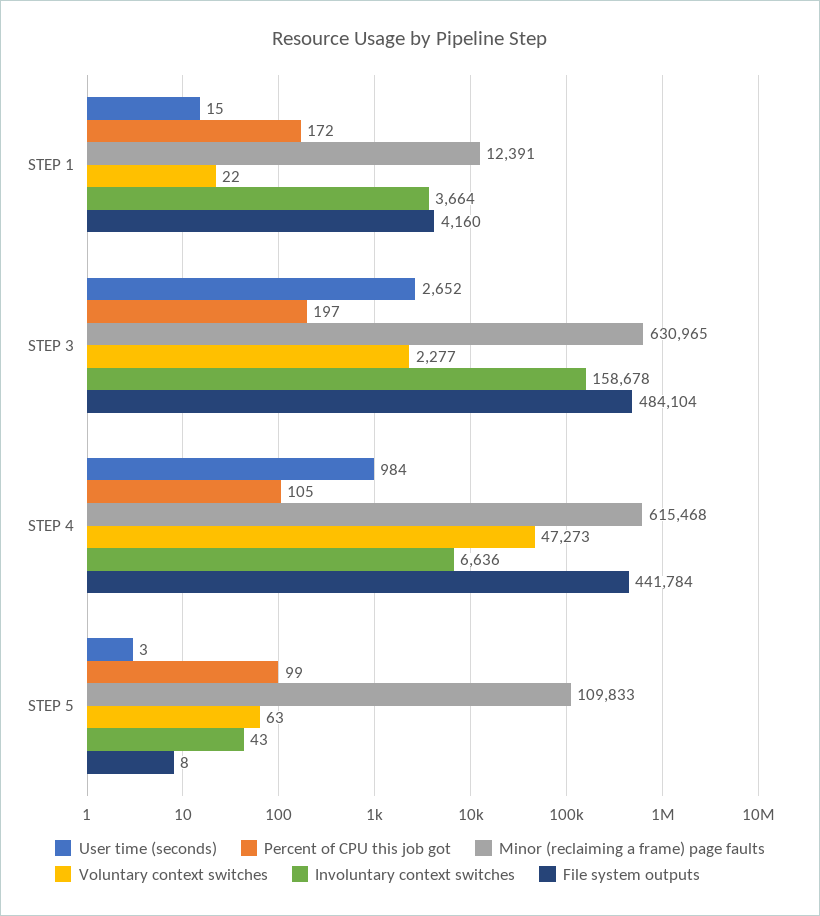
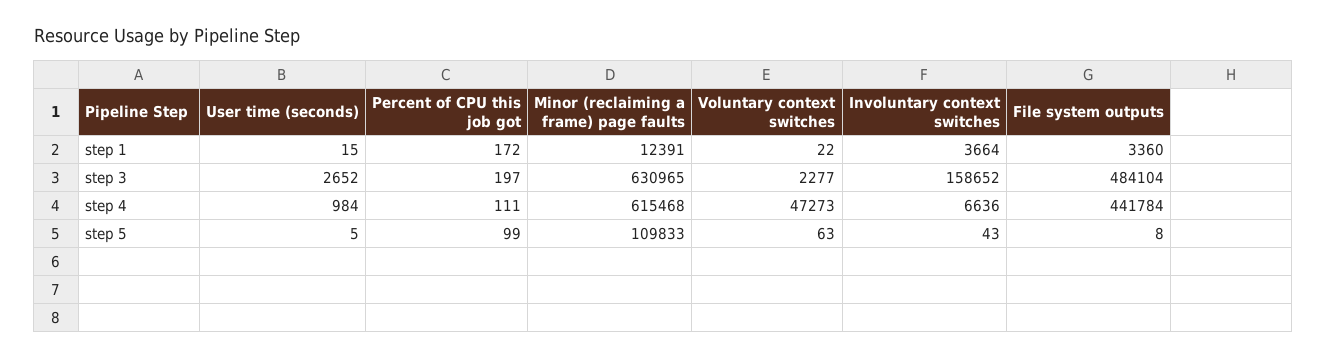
File system outputs, STEP 1: 4160 -> 3360
Involuntary context switches, STEP 3: 158678 -> 158652
Percent of CPU this job got, STEP 4: 105 -> 111
User time (seconds), STEP 5: 3 -> 5

